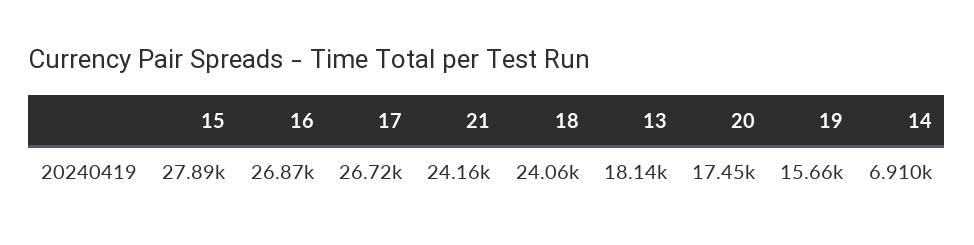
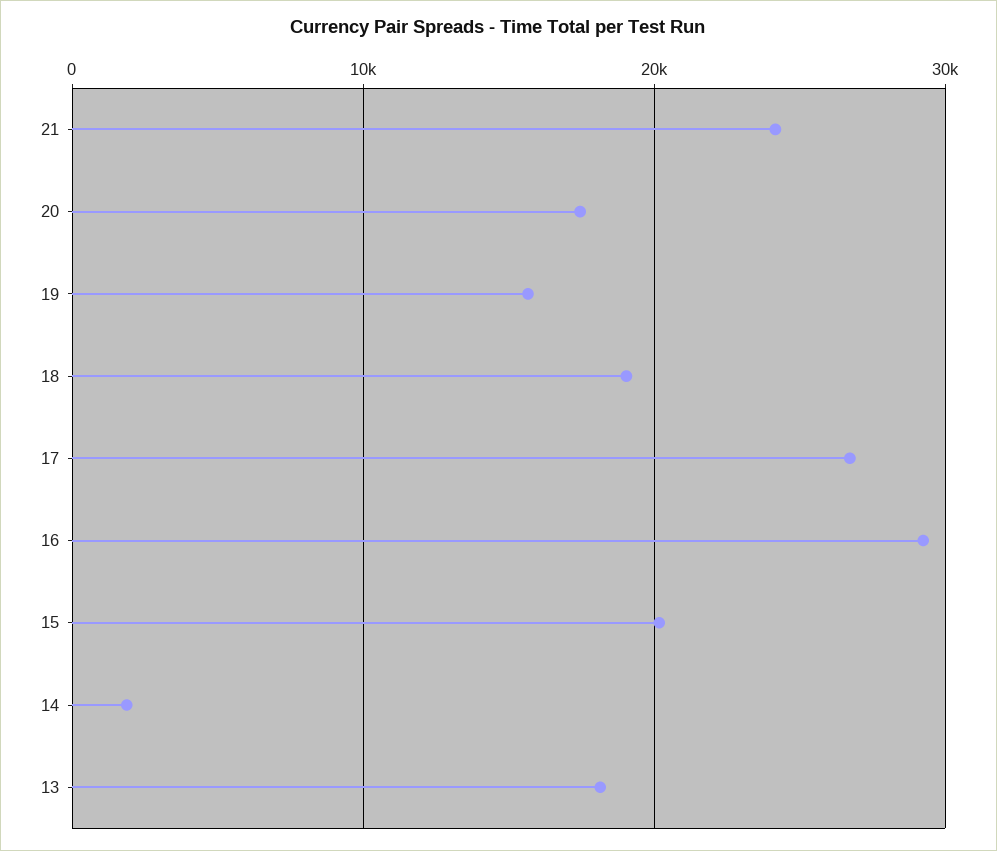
15: 27890 -> 20000
16: 26870 -> 29000
18: 24060 -> 19000
14: 6910 -> 2000

